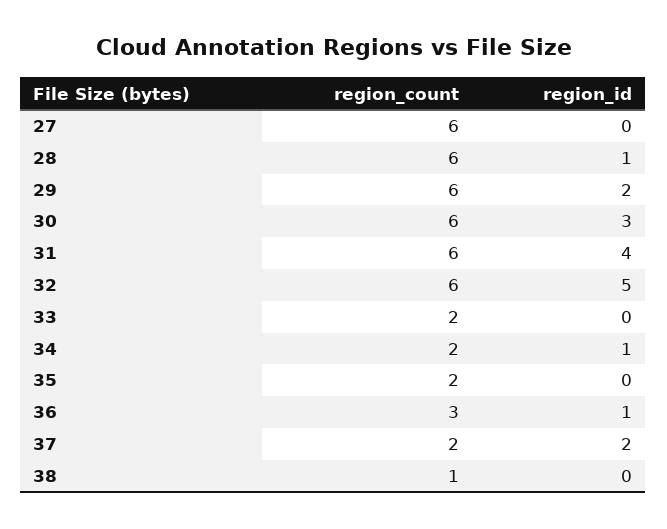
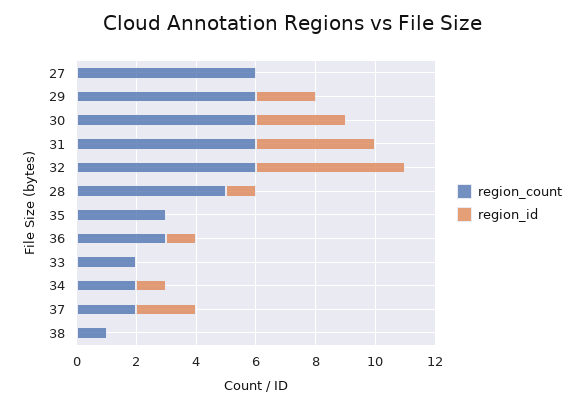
region_count, 28: 6 -> 5
region_count, 35: 2 -> 3

